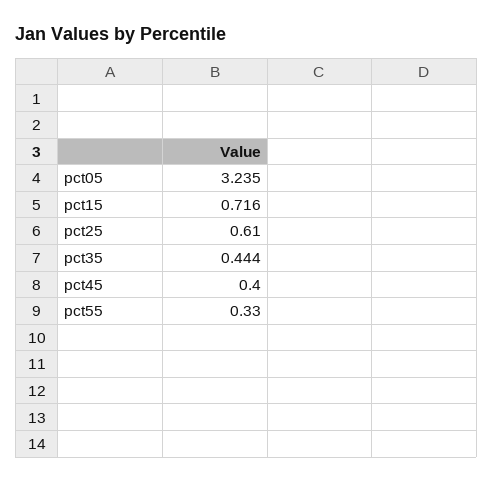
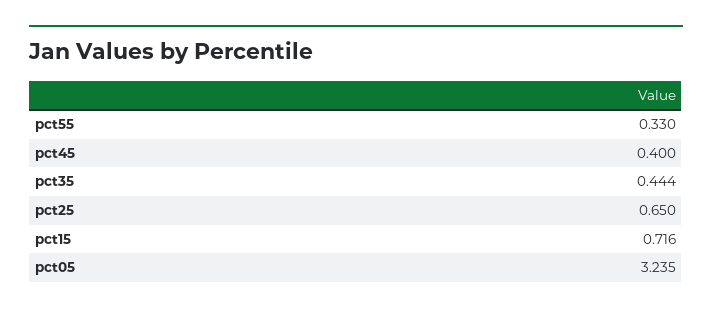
pct25: 0.61 -> 0.65

